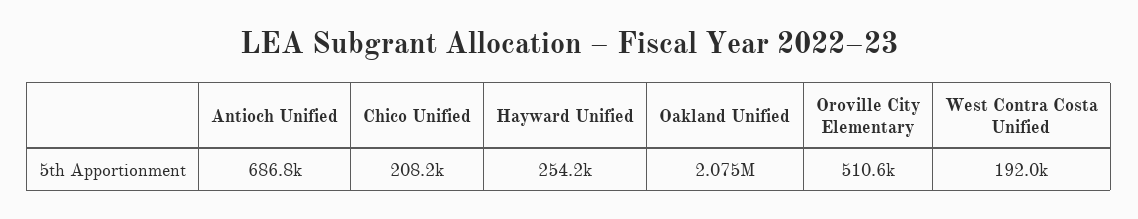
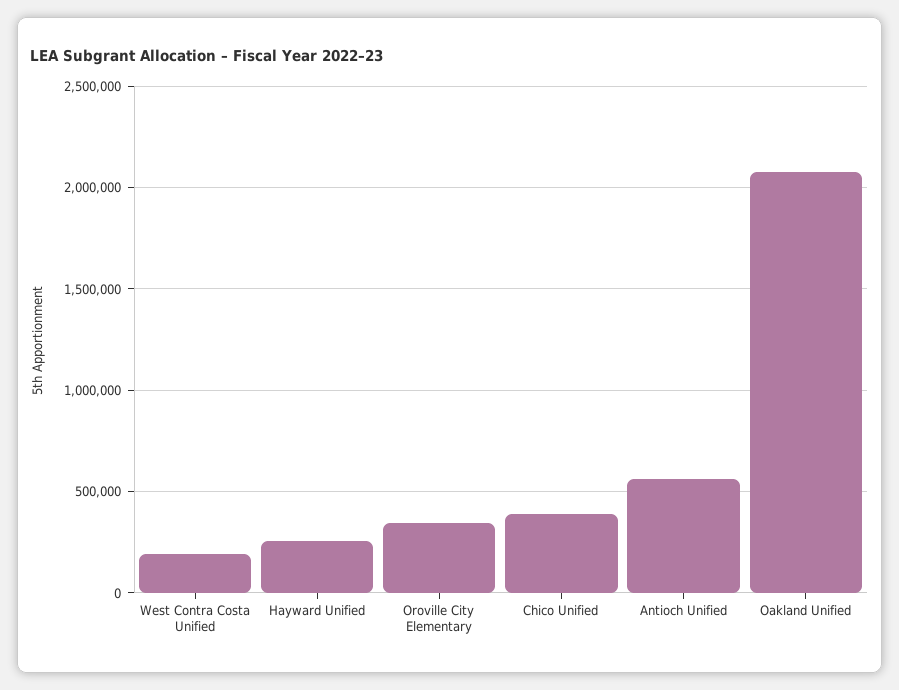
Antioch Unified: 686800 -> 550000
Chico Unified: 208200 -> 400000
Oroville City Elementary: 510600 -> 350000

